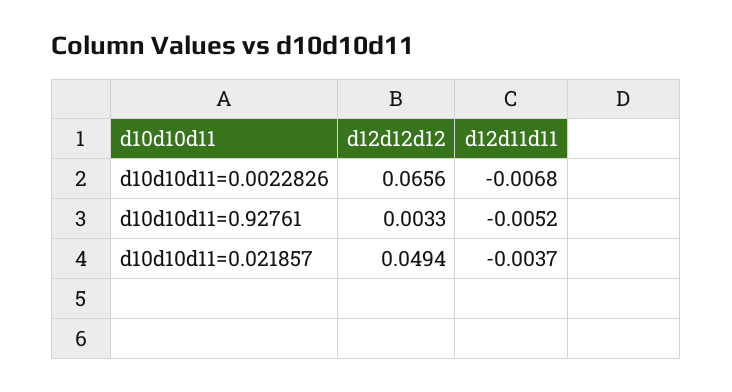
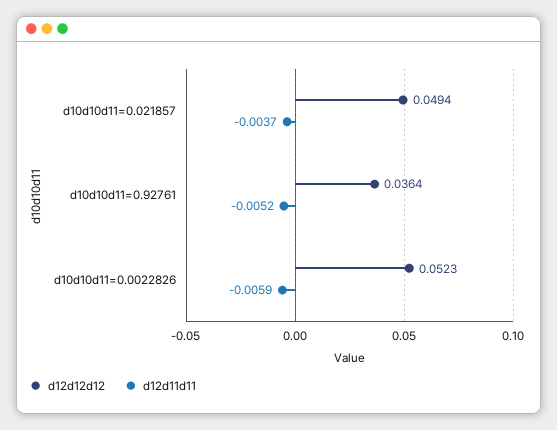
d12d12d12, d10d10d11=0.0022826: 0.0656 -> 0.0523
d12d11d11, d10d10d11=0.0022826: -0.0068 -> -0.0059
d12d12d12, d10d10d11=0.92761: 0.0033 -> 0.0364

